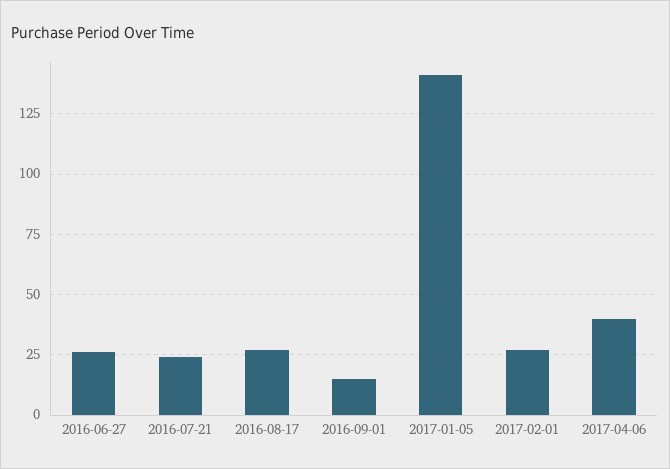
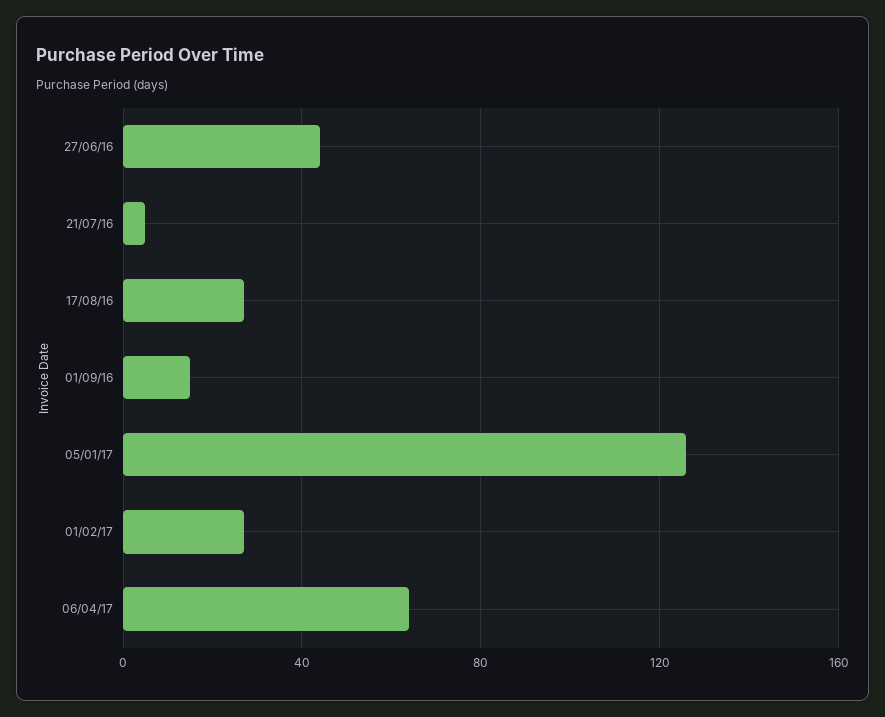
2016-06-27: 25 -> 45
2016-07-21: 25 -> 5
2017-01-05: 140 -> 125
2017-04-06: 40 -> 65

